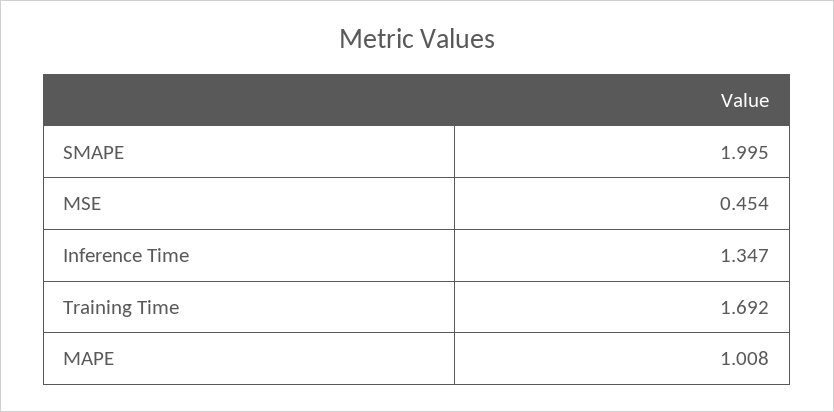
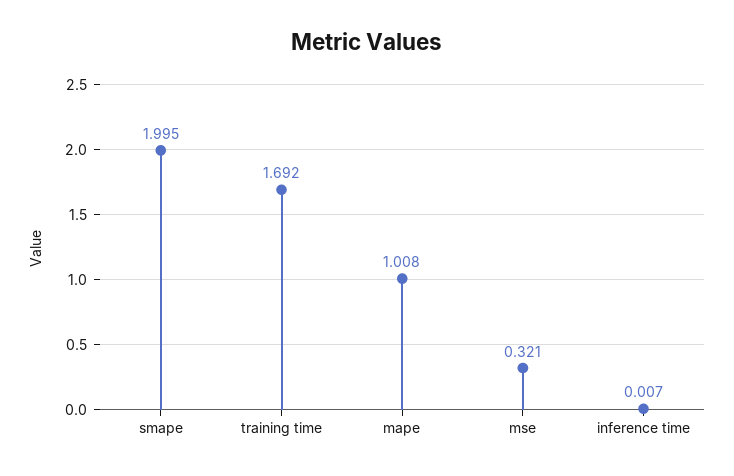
MSE: 0.454 -> 0.321
Inference Time: 1.347 -> 0.007

